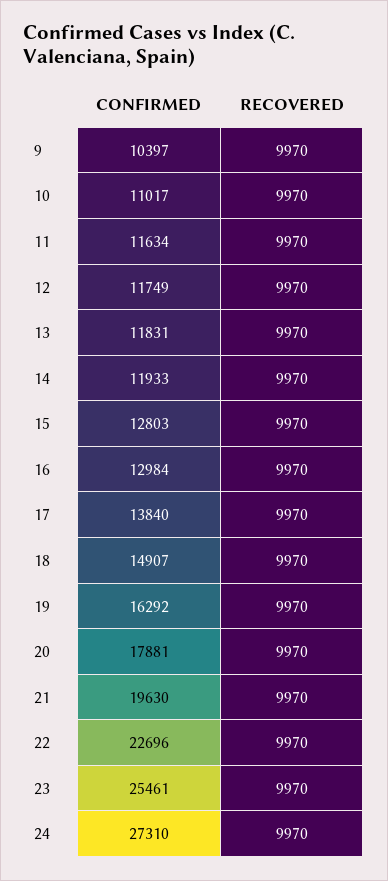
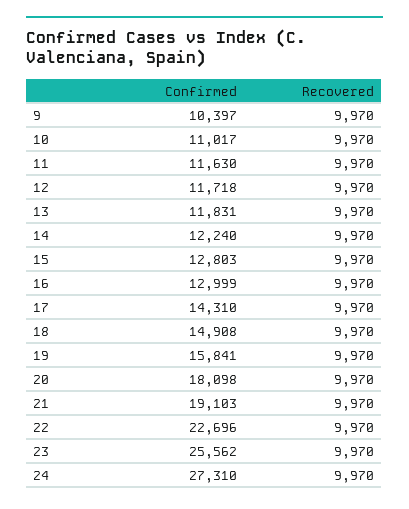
CONFIRMED, 11: 11634 -> 11630
CONFIRMED, 12: 11749 -> 11718
CONFIRMED, 14: 11933 -> 12240
CONFIRMED, 16: 12984 -> 12999
CONFIRMED, 17: 13840 -> 14310
CONFIRMED, 18: 14907 -> 14908
CONFIRMED, 19: 16292 -> 15841
CONFIRMED, 20: 17881 -> 18098
CONFIRMED, 21: 19630 -> 19103
CONFIRMED, 23: 25461 -> 25562

